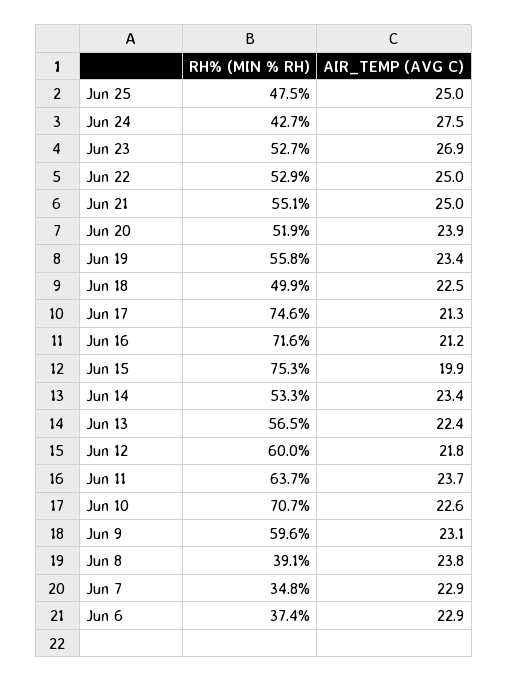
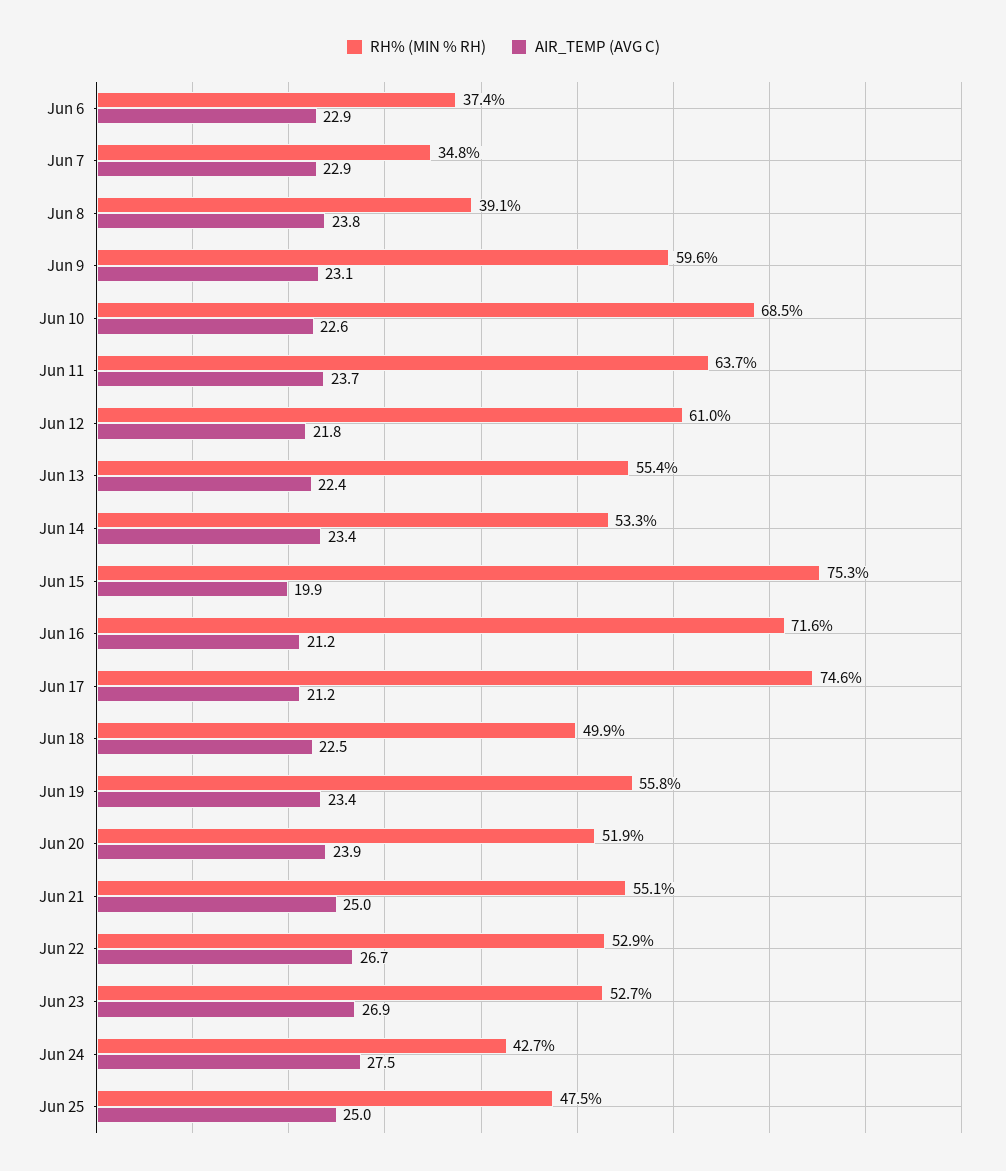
AIR_TEMP (AVG C), Jun 22: 25 -> 26.7
AIR_TEMP (AVG C), Jun 17: 21.3 -> 21.2
RH% (MIN % RH), Jun 13: 56.5 -> 55.4
RH% (MIN % RH), Jun 12: 60 -> 61
RH% (MIN % RH), Jun 10: 70.7 -> 68.5

